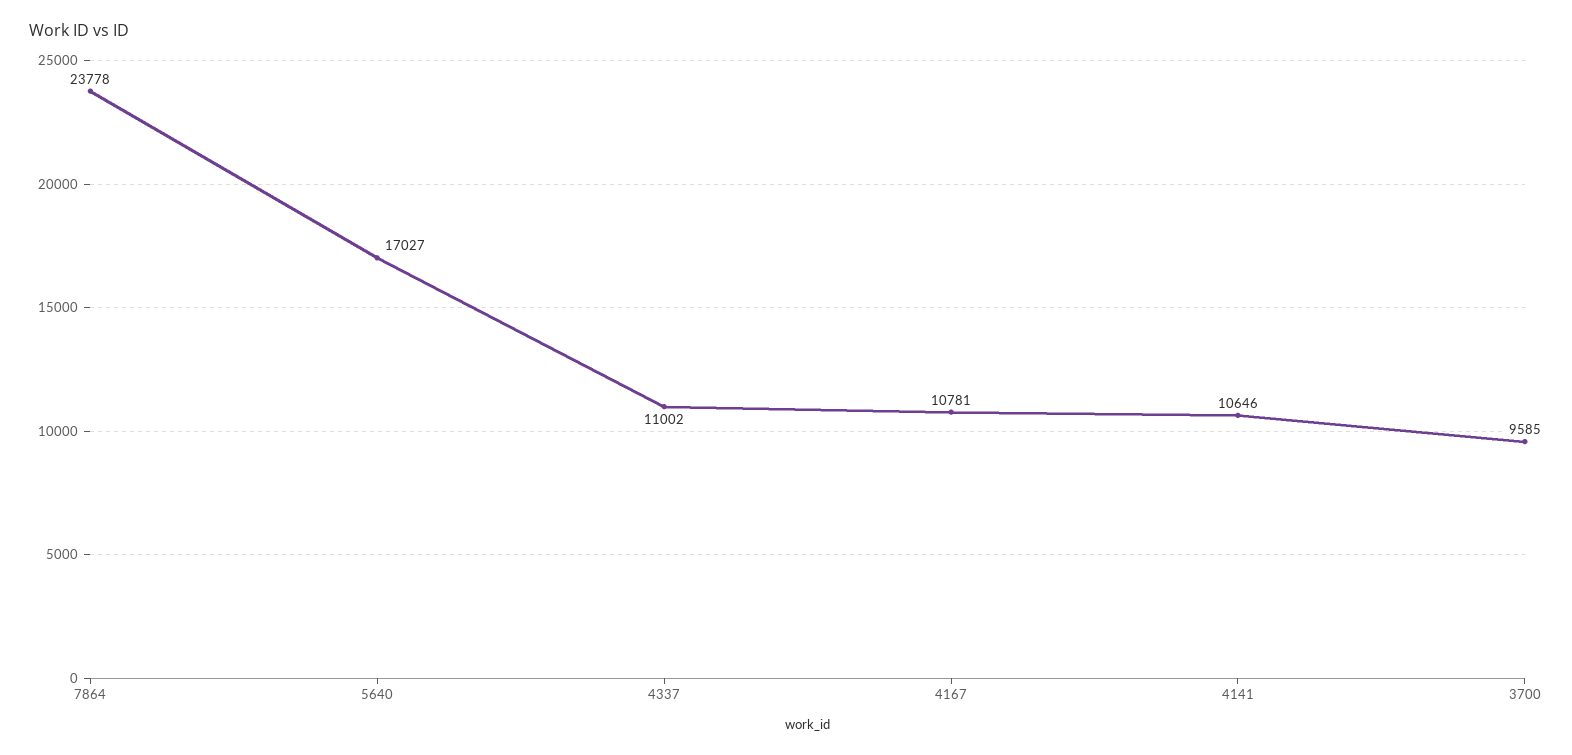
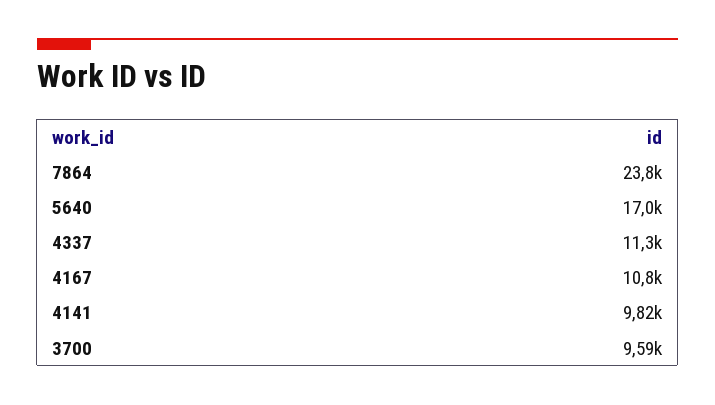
4337: 11002 -> 11300
4141: 10646 -> 9820

